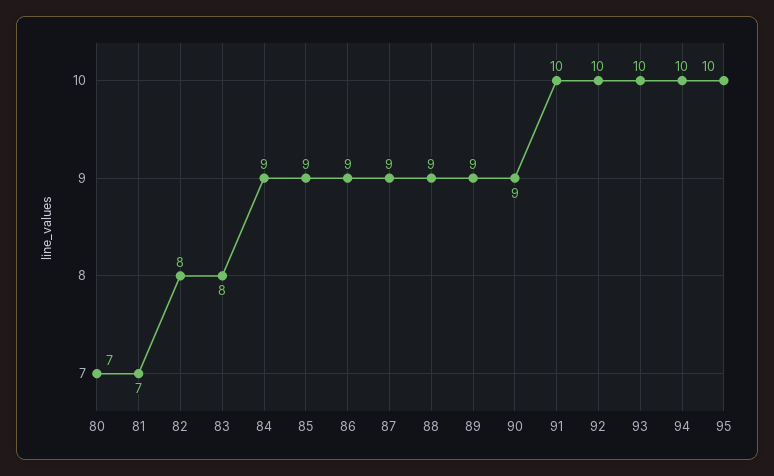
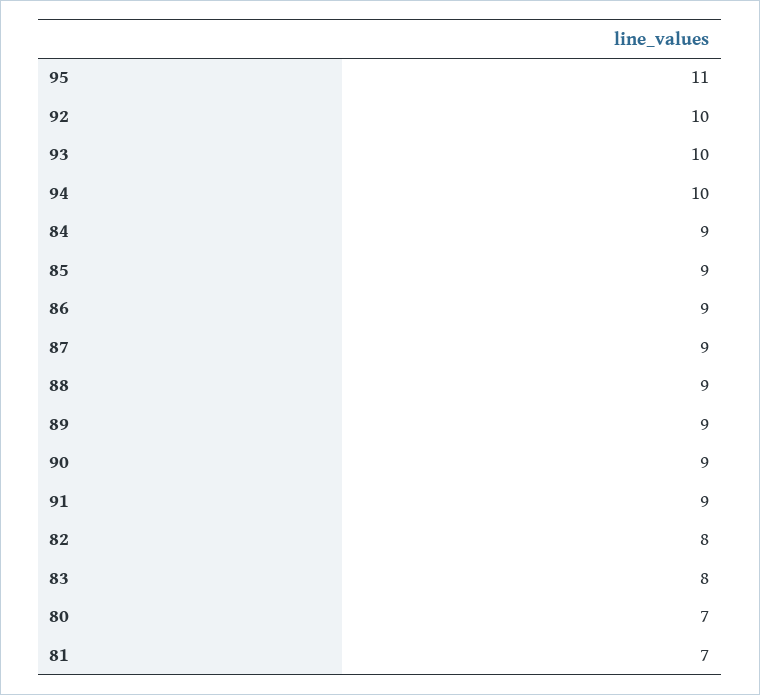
91: 10 -> 9
95: 10 -> 11

